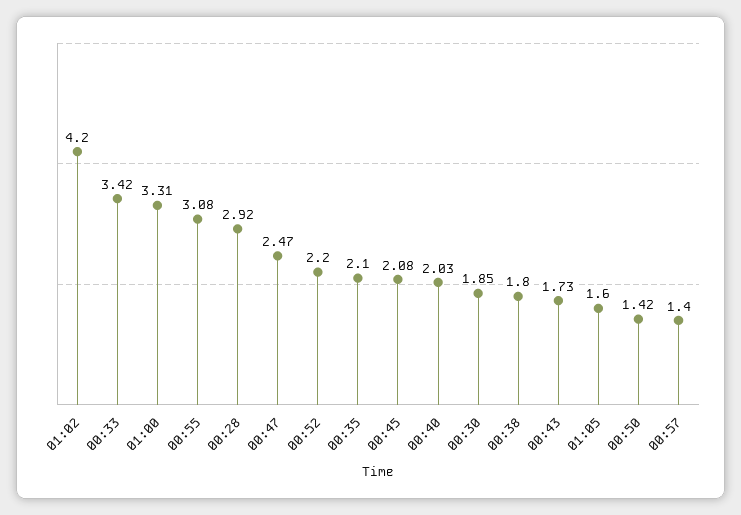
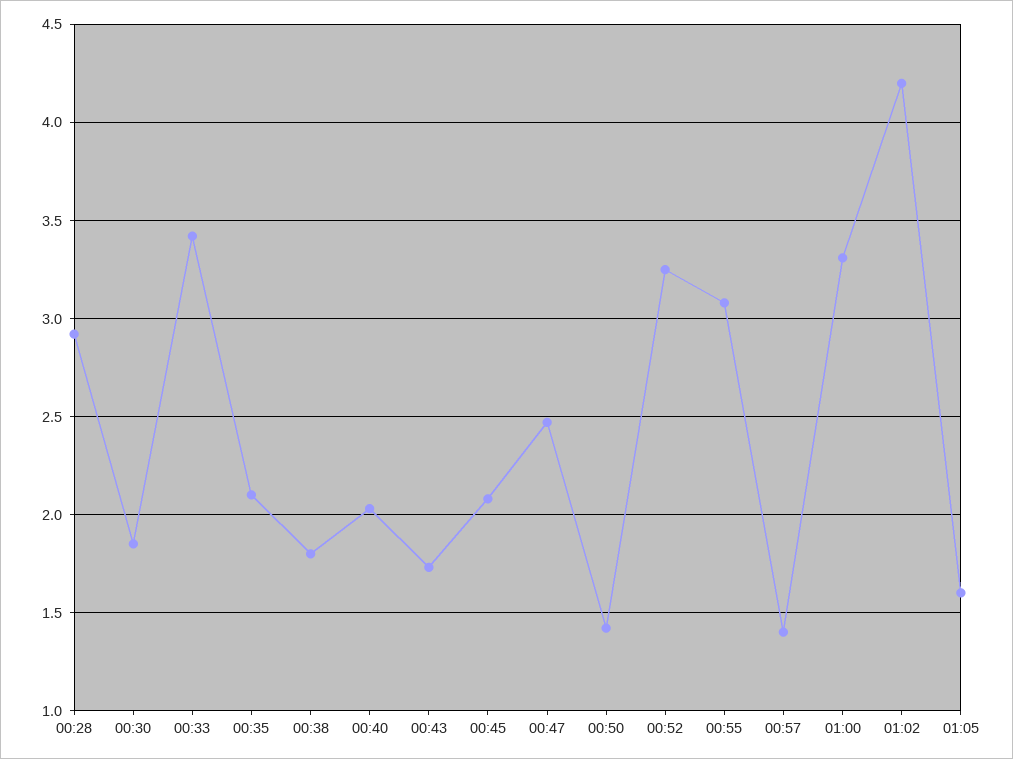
00:52: 2.2 -> 3.25

